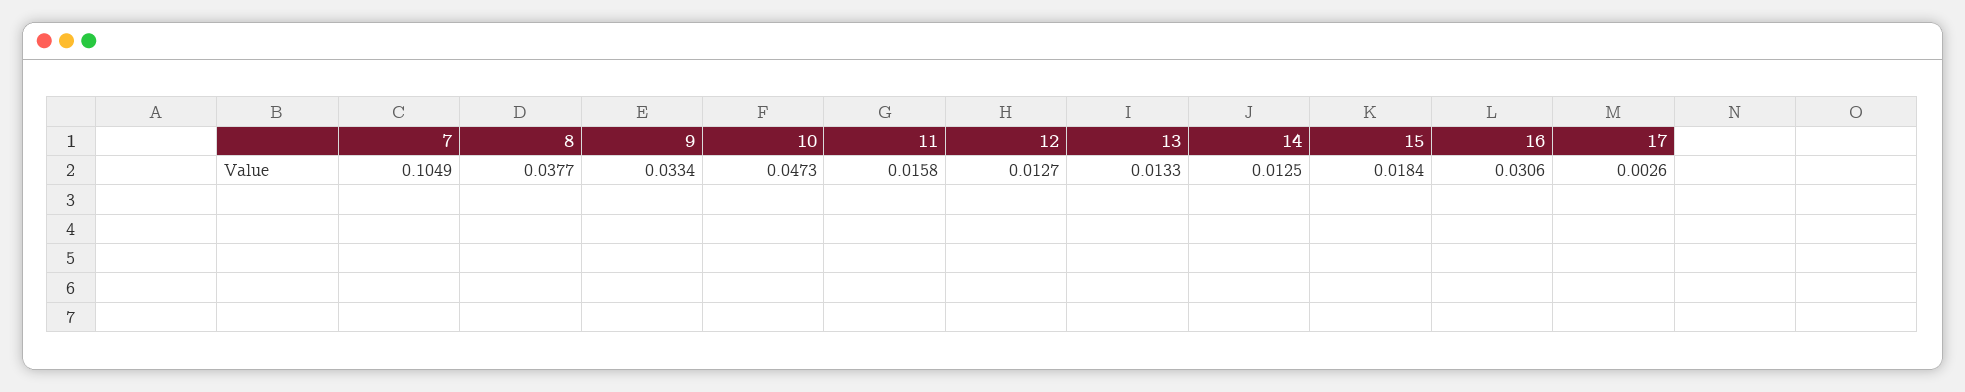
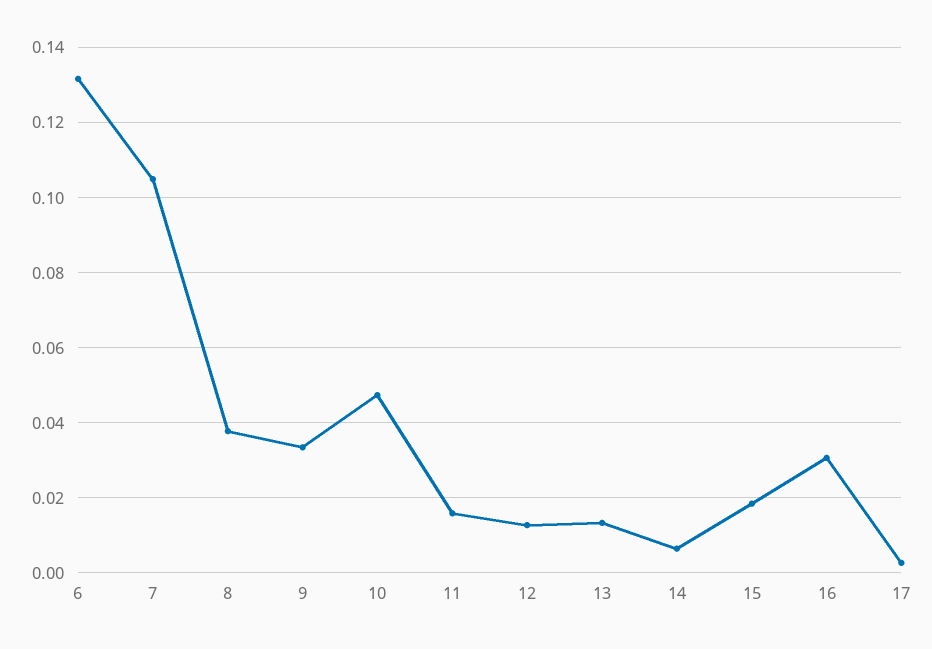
14: 0.0125 -> 0.006
6: none -> 0.132

